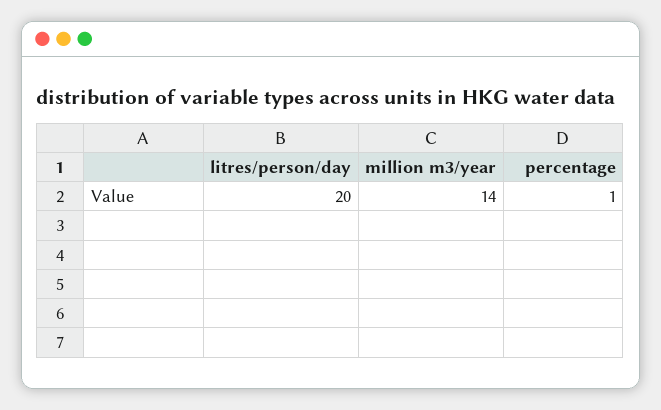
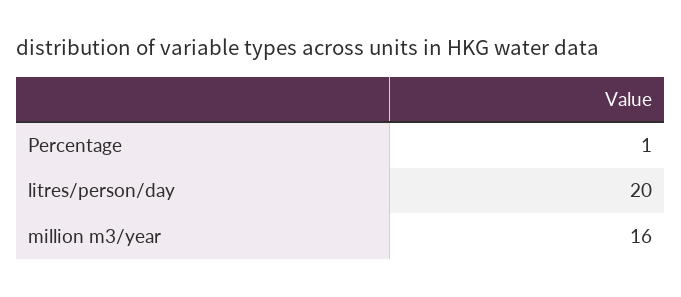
million m3/year: 14 -> 16

